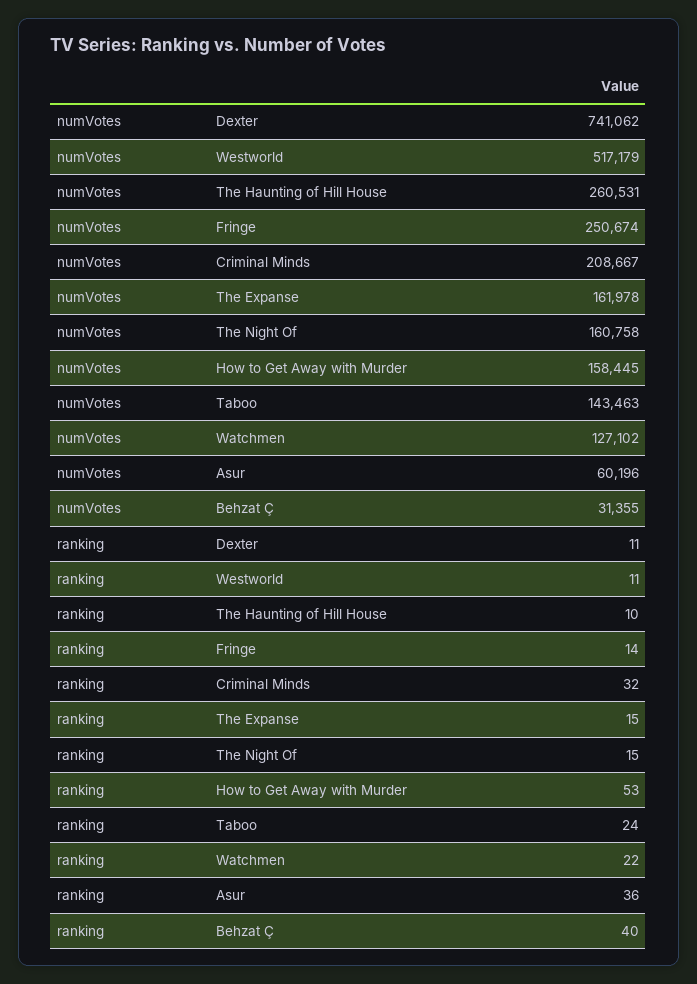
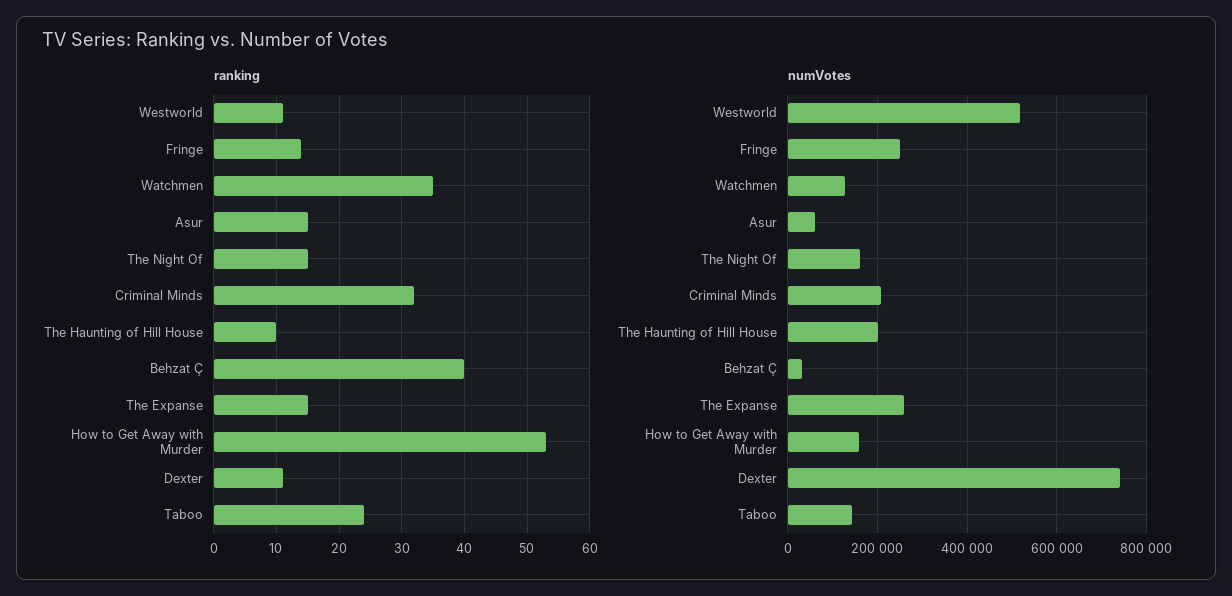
numVotes, The Haunting of Hill House: 260531 -> 200000
numVotes, The Expanse: 161978 -> 260000
ranking, Watchmen: 22 -> 35
ranking, Asur: 36 -> 15

